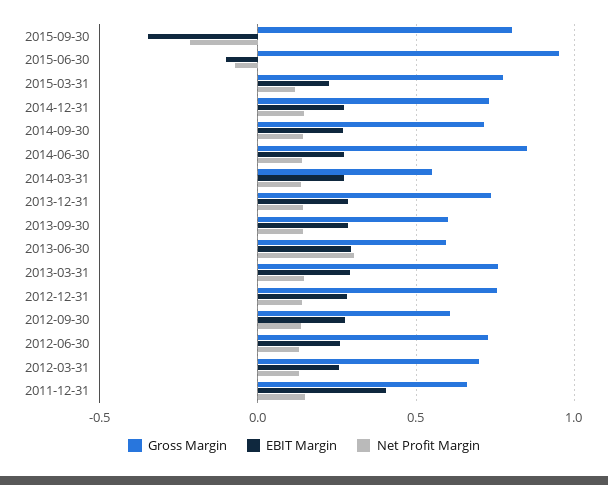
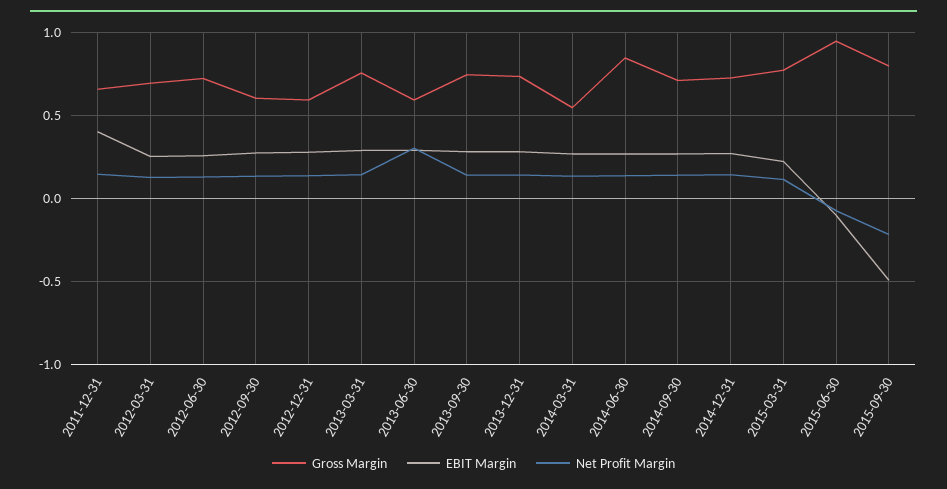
EBIT Margin, 2015-09-30: -0.35 -> -0.5
Gross Margin, 2013-09-30: 0.6 -> 0.75
Gross Margin, 2012-12-31: 0.75 -> 0.6

